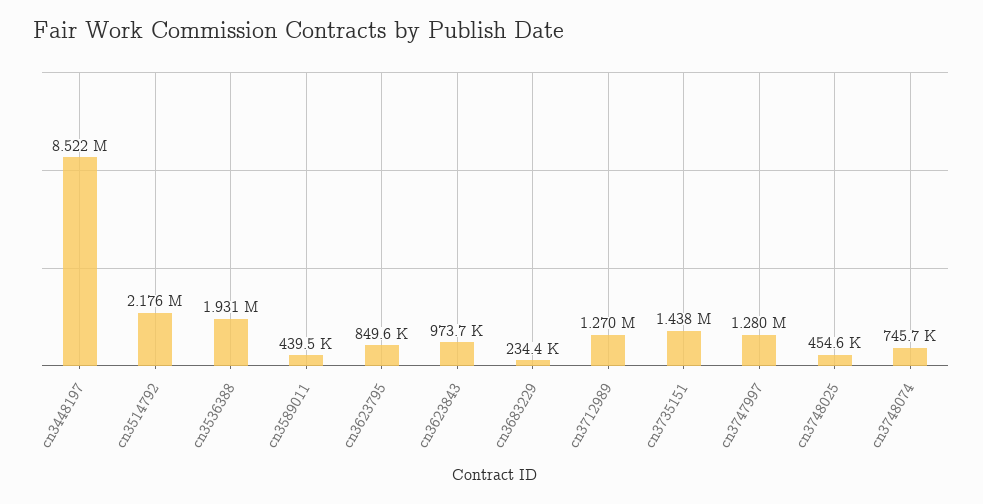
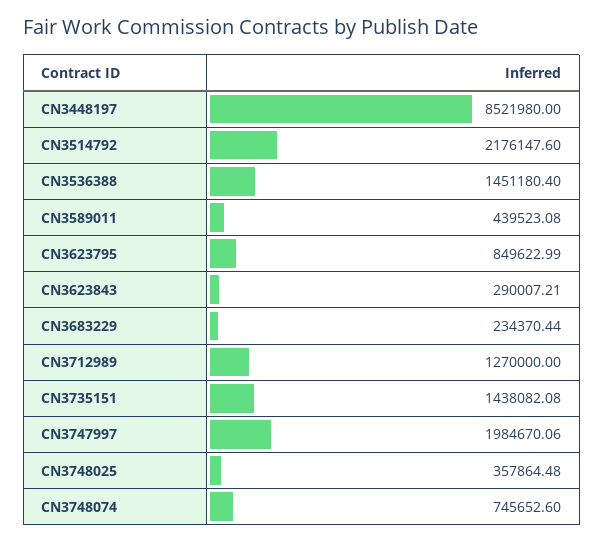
cn3536388: 1931000 -> 1451180.4
cn3623843: 973700 -> 290007.21
cn3747997: 1280000 -> 1984670.06
cn3748025: 454600 -> 357864.48

